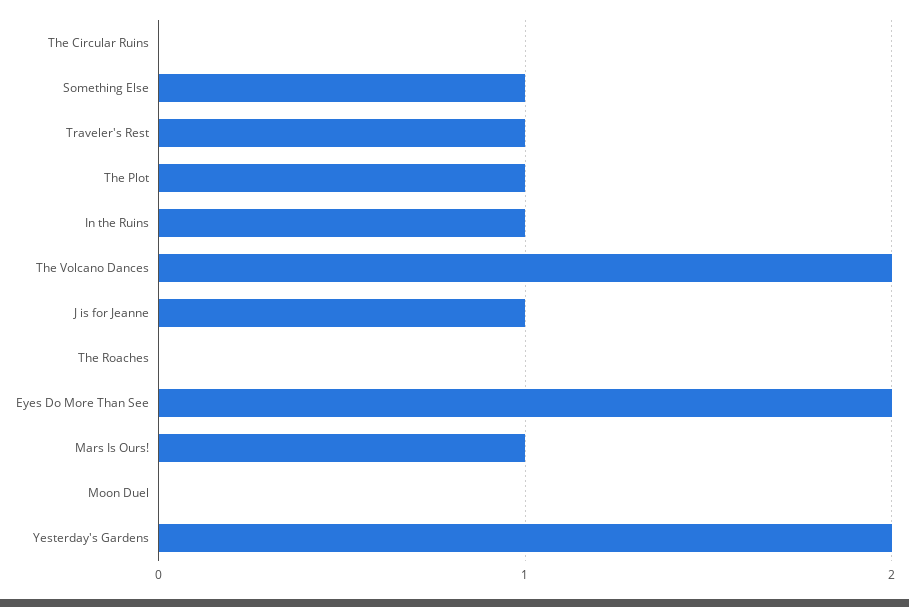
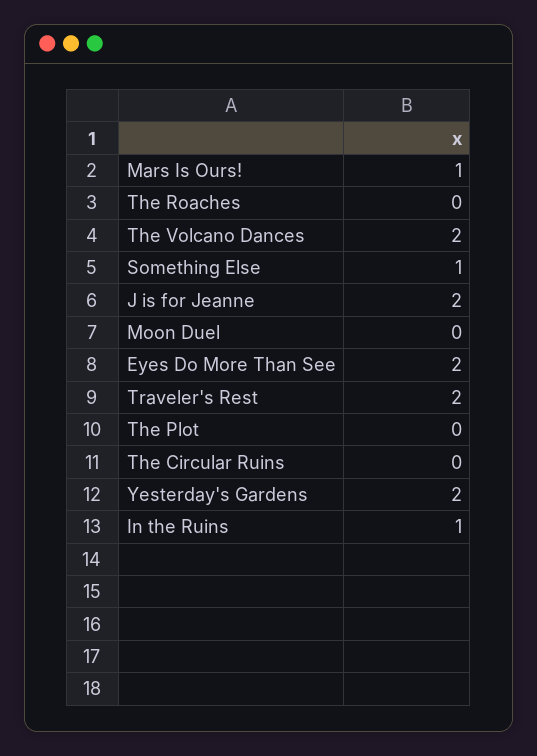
Traveler's Rest: 1 -> 2
The Plot: 1 -> 0
J is for Jeanne: 1 -> 2

